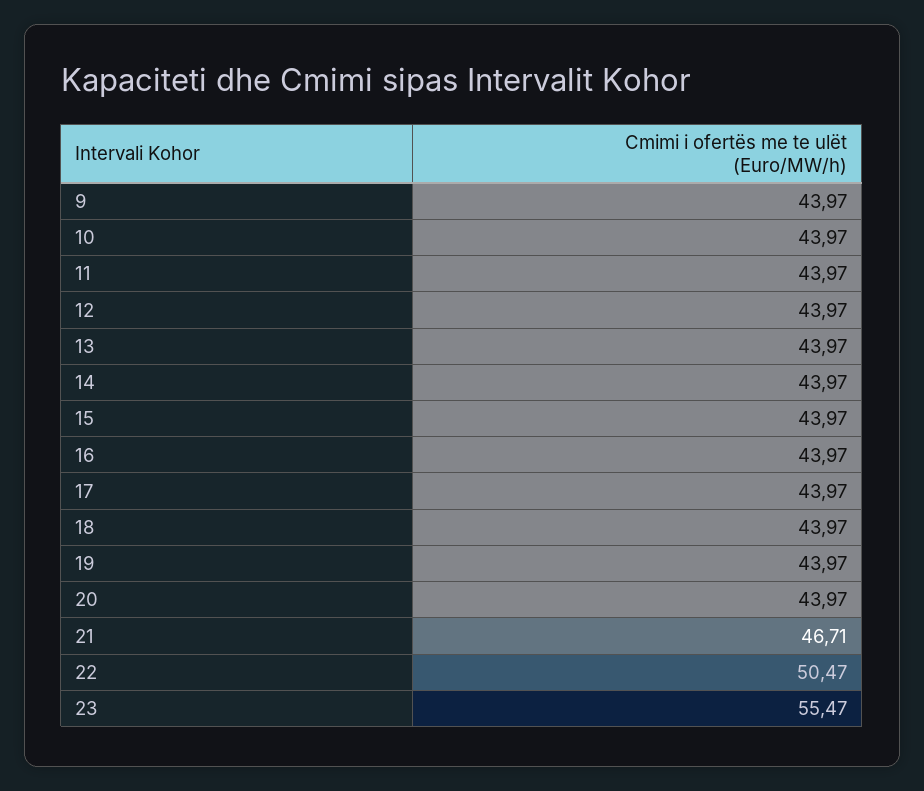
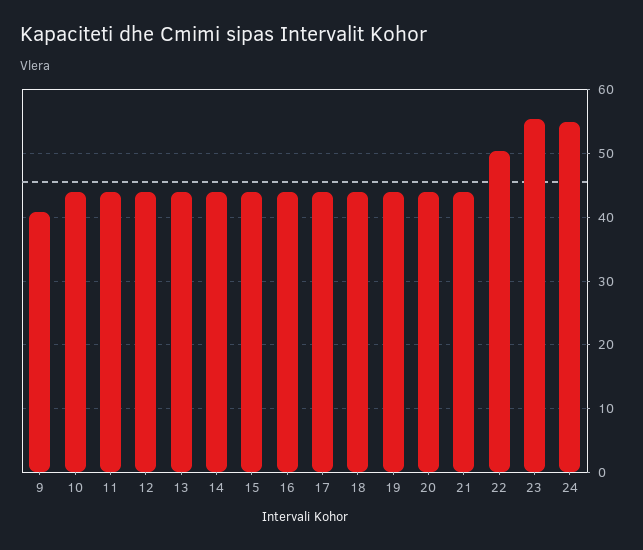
9: 43.97 -> 41
21: 46.71 -> 44
24: none -> 55

